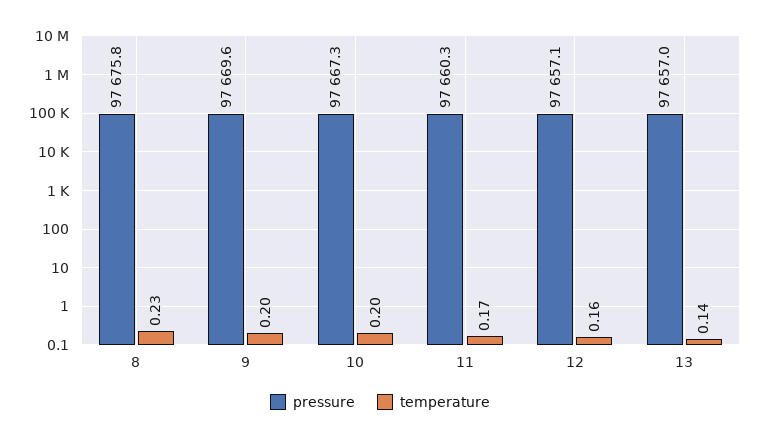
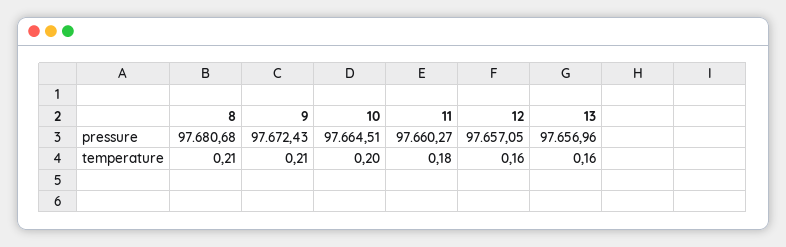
pressure, 8: 97675.8 -> 97680.68
temperature, 8: 0.23 -> 0.21
pressure, 9: 97669.6 -> 97672.43
temperature, 9: 0.2 -> 0.21
pressure, 10: 97667.3 -> 97664.51
temperature, 11: 0.17 -> 0.18
temperature, 13: 0.14 -> 0.16

